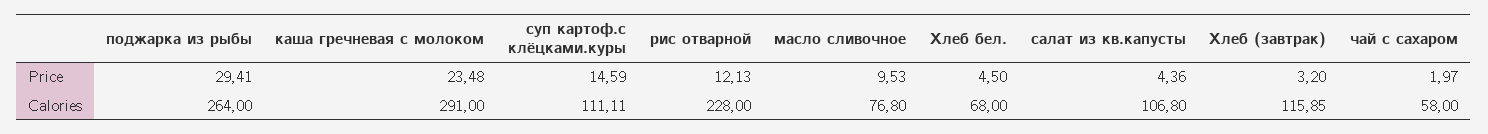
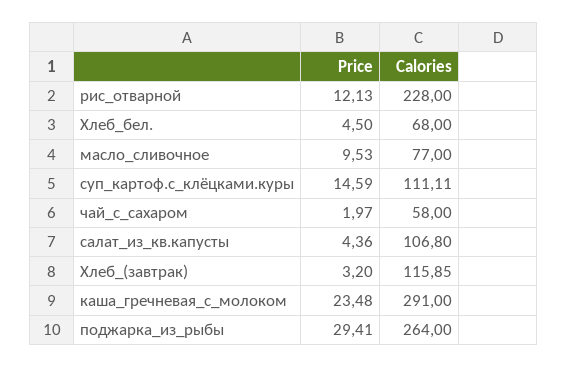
масло сливочное, Calories: 76.8 -> 77

